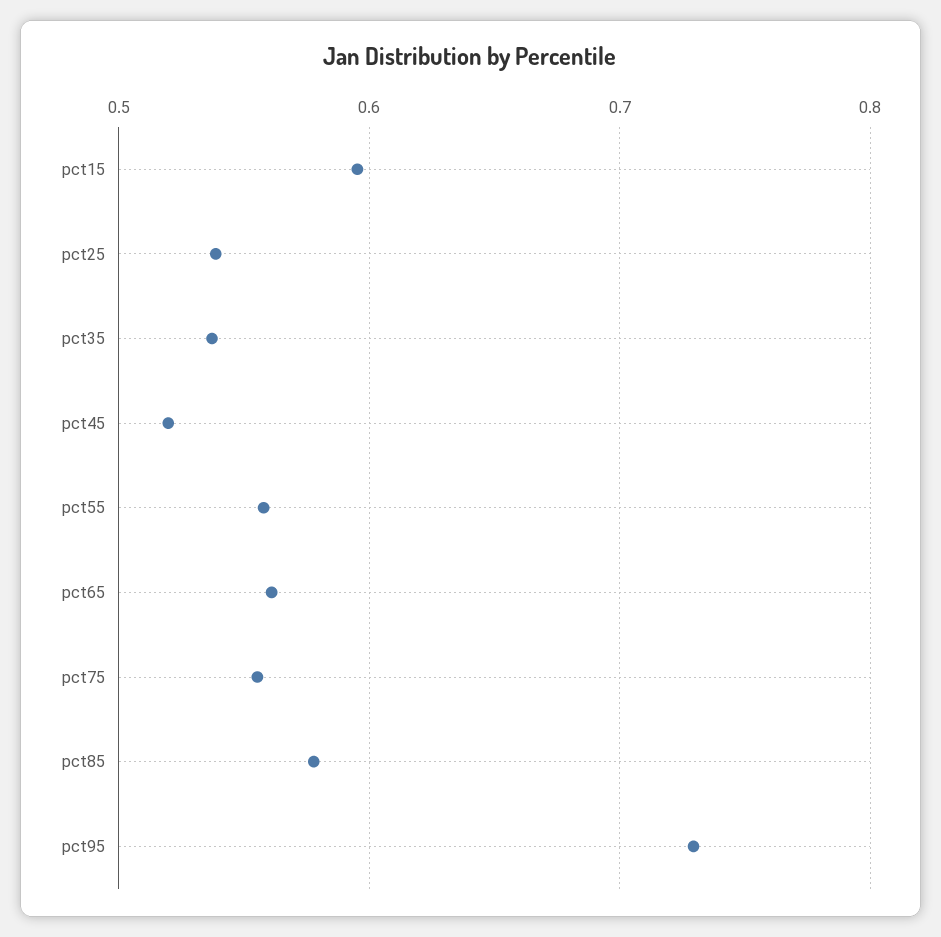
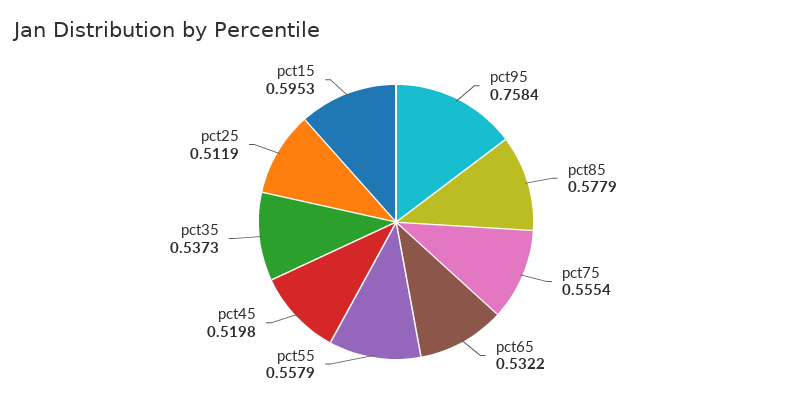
pct25: 0.54 -> 0.5119
pct65: 0.56 -> 0.5322
pct95: 0.73 -> 0.7584

